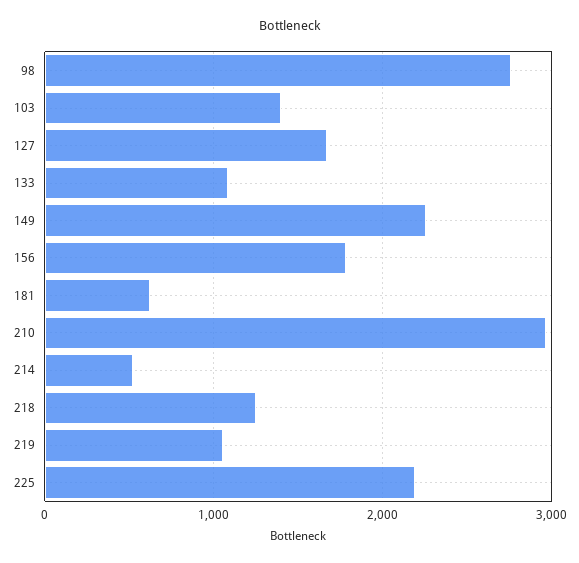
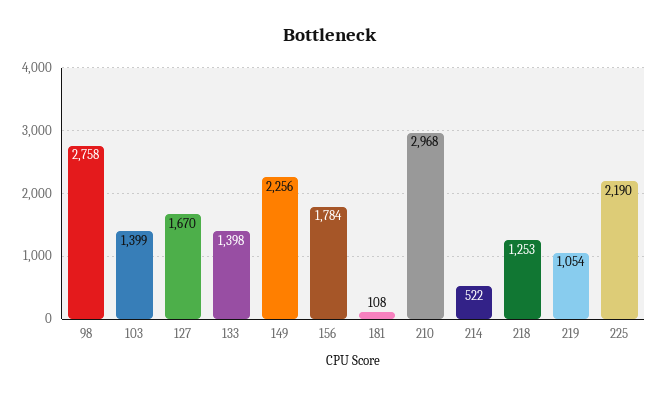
133: 1100 -> 1398
181: 600 -> 108

